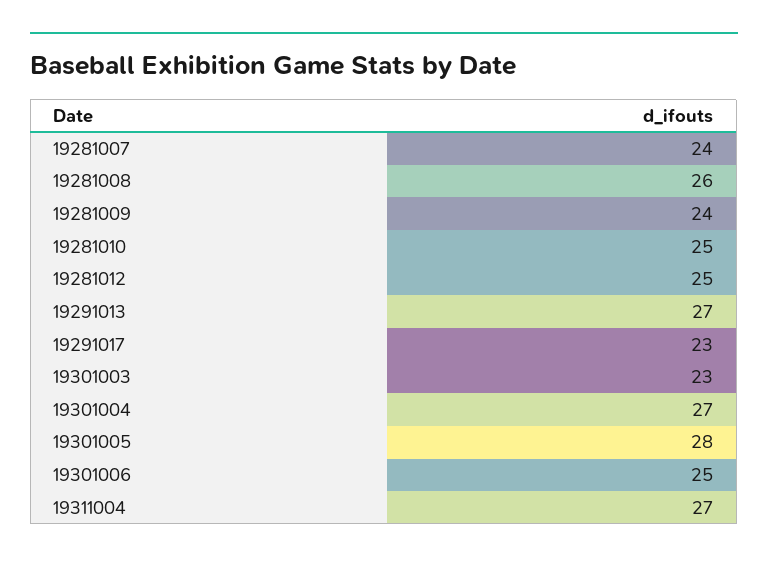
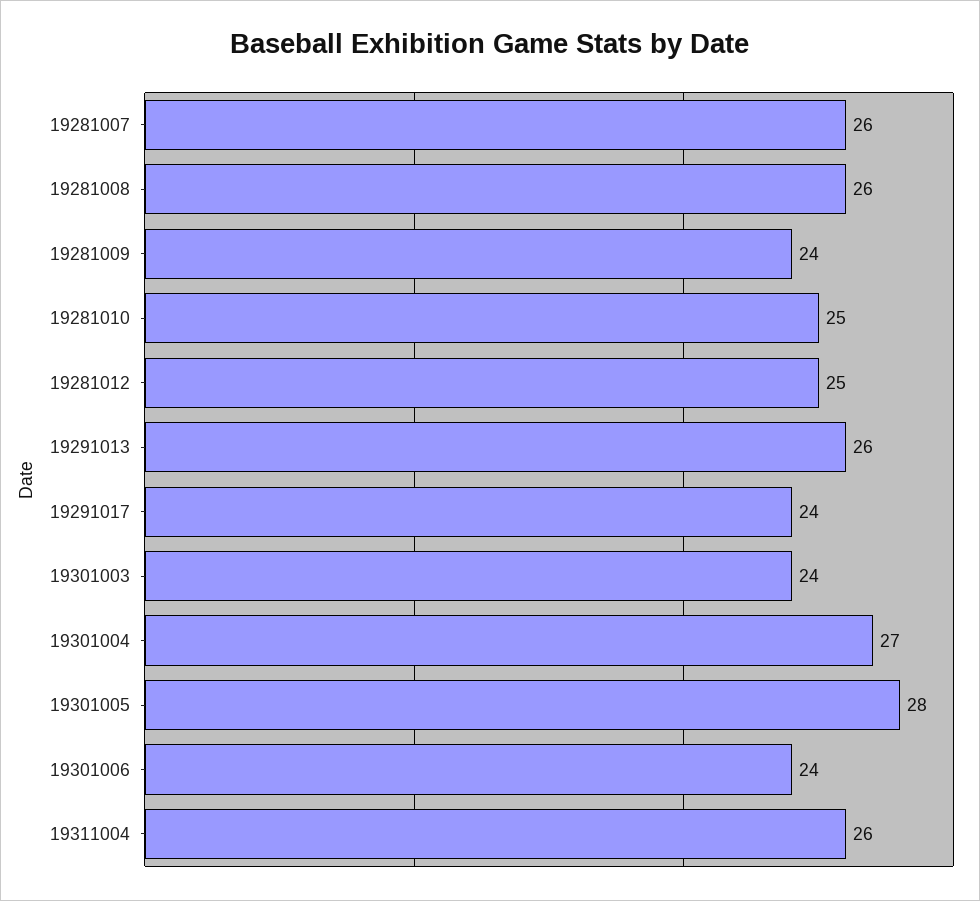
19281007: 24 -> 26
19291013: 27 -> 26
19291017: 23 -> 24
19301003: 23 -> 24
19301006: 25 -> 24
19311004: 27 -> 26

